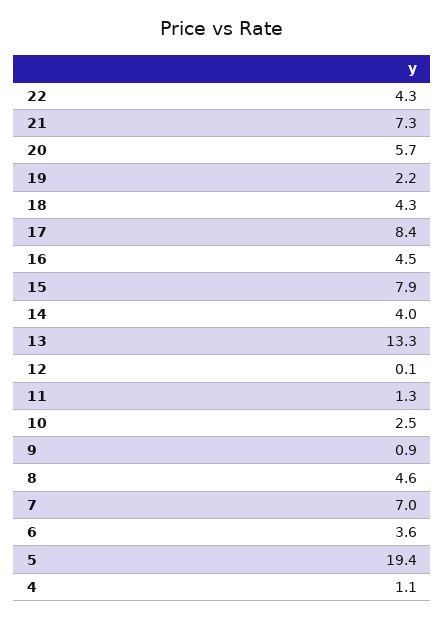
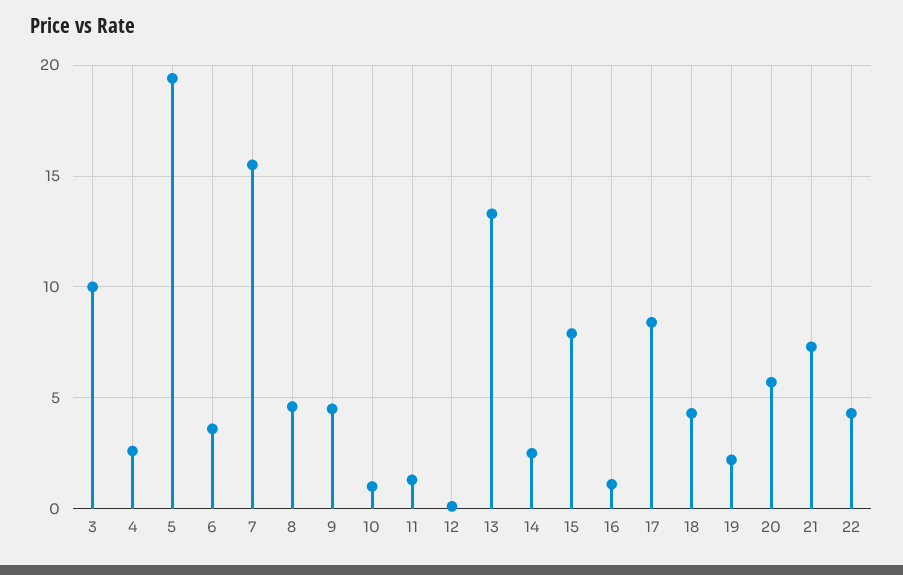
16: 4.5 -> 1
14: 4 -> 2.5
10: 2.5 -> 1
9: 0.9 -> 4.5
7: 7 -> 15.5
4: 1.1 -> 2.5
3: none -> 10

